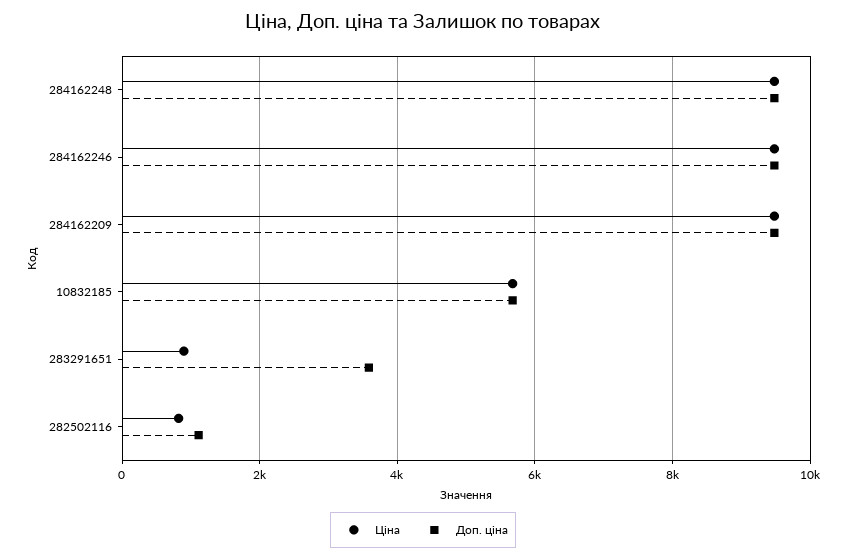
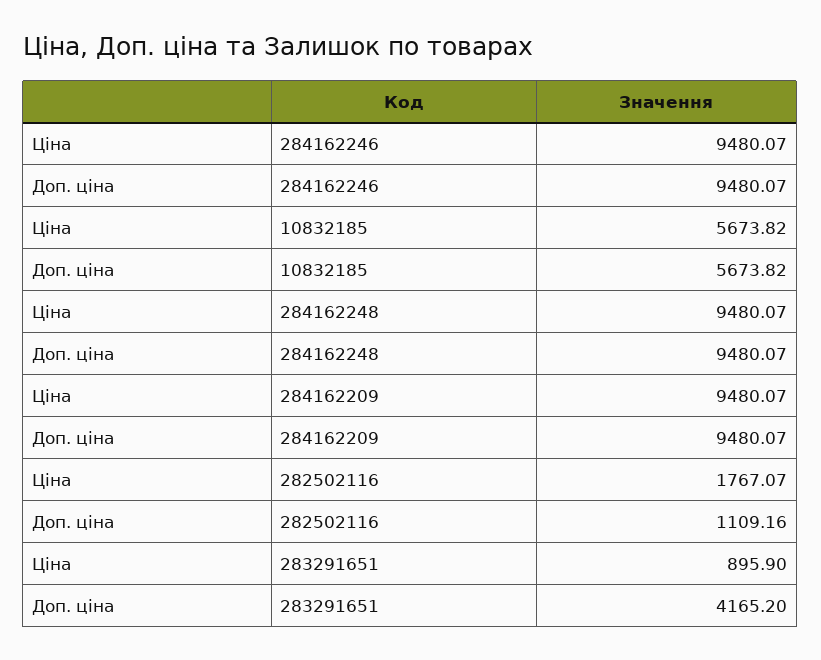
Доп. ціна, 283291651: 3600 -> 4165.2
Ціна, 282502116: 800 -> 1767.07

